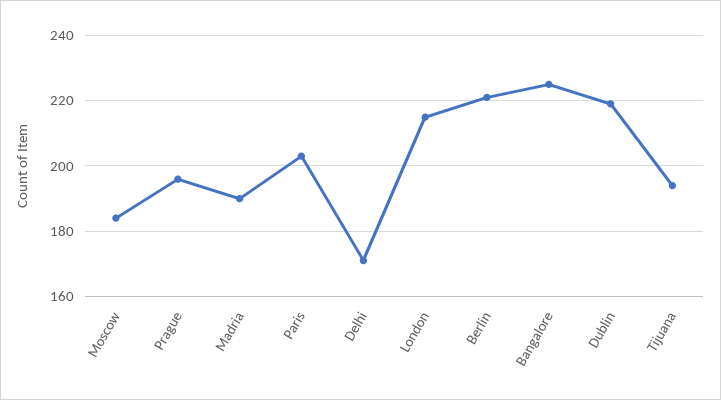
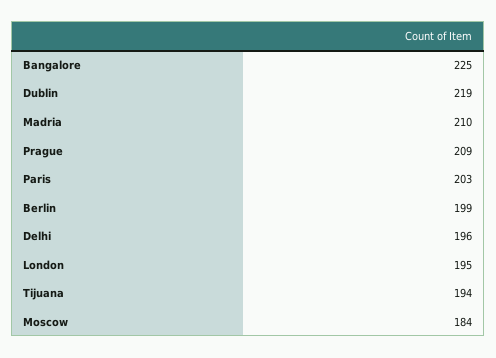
Prague: 195 -> 209
Madria: 190 -> 210
Delhi: 170 -> 196
London: 215 -> 195
Berlin: 220 -> 199

